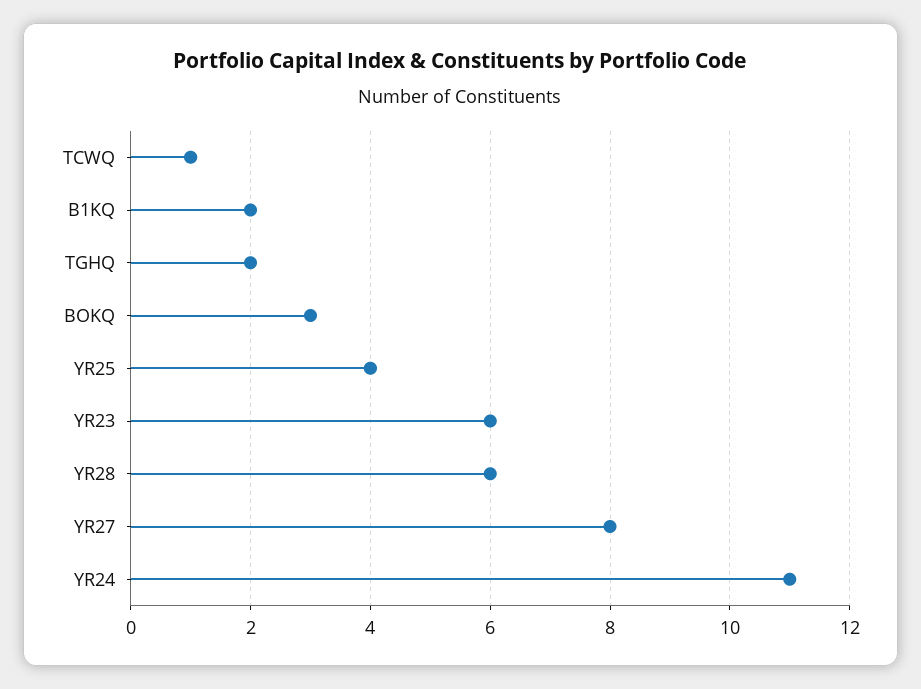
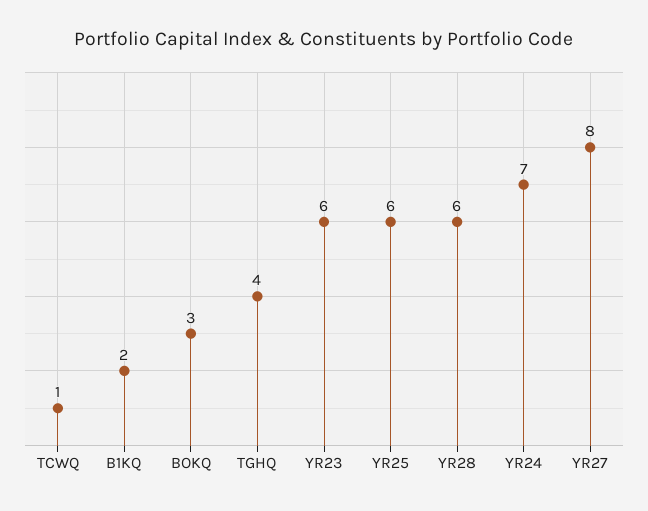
TGHQ: 2 -> 4
YR25: 4 -> 6
YR24: 11 -> 7

